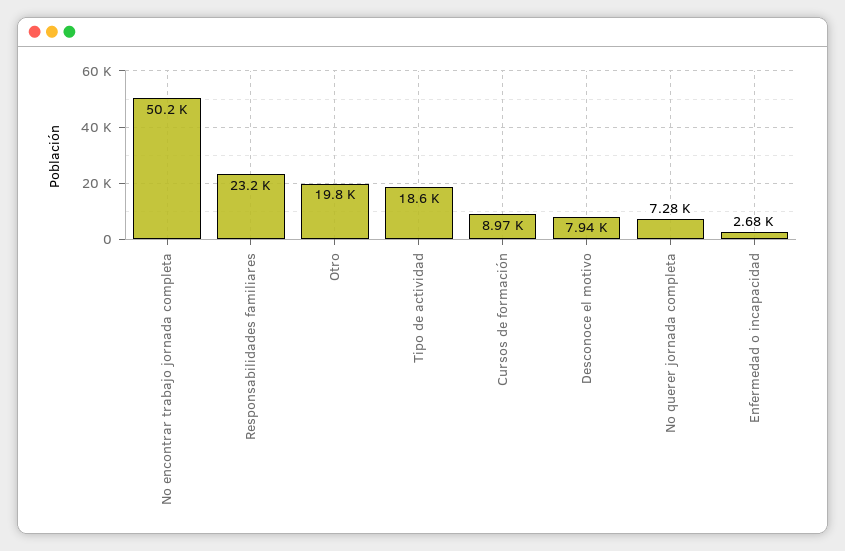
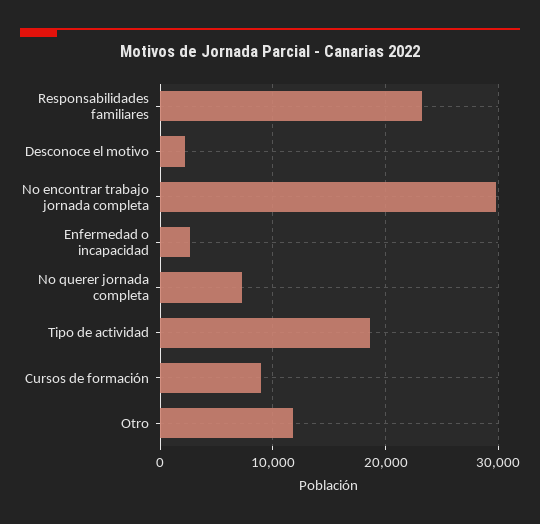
No encontrar trabajo jornada completa: 50200 -> 30000
Otro: 19800 -> 12000
Desconoce el motivo: 7940 -> 2000

